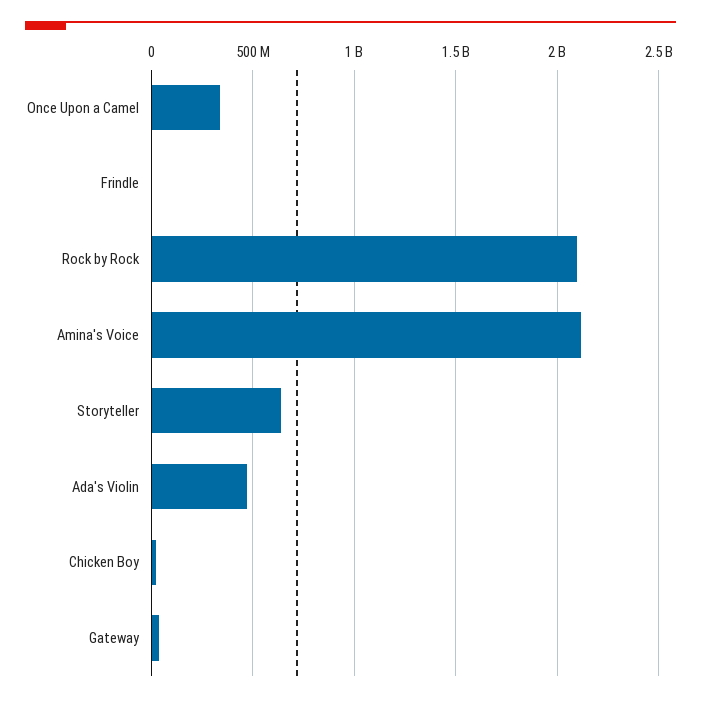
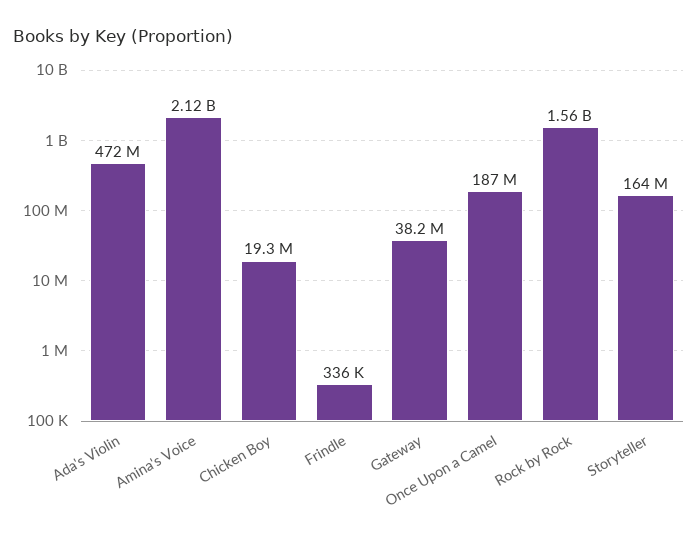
Once Upon a Camel: 350000000 -> 187000000
Rock by Rock: 2100000000 -> 1560000000
Storyteller: 650000000 -> 164000000

